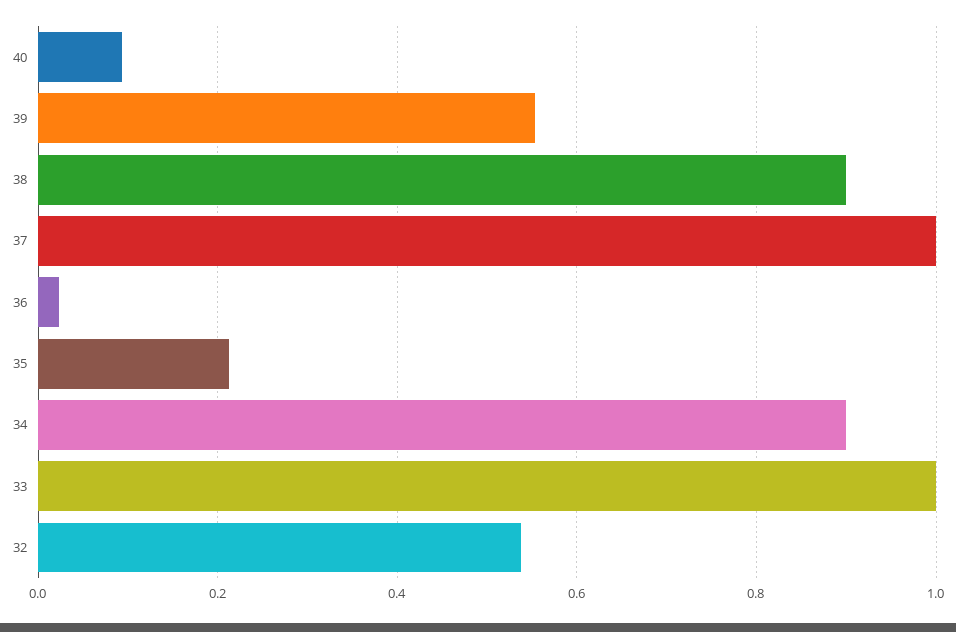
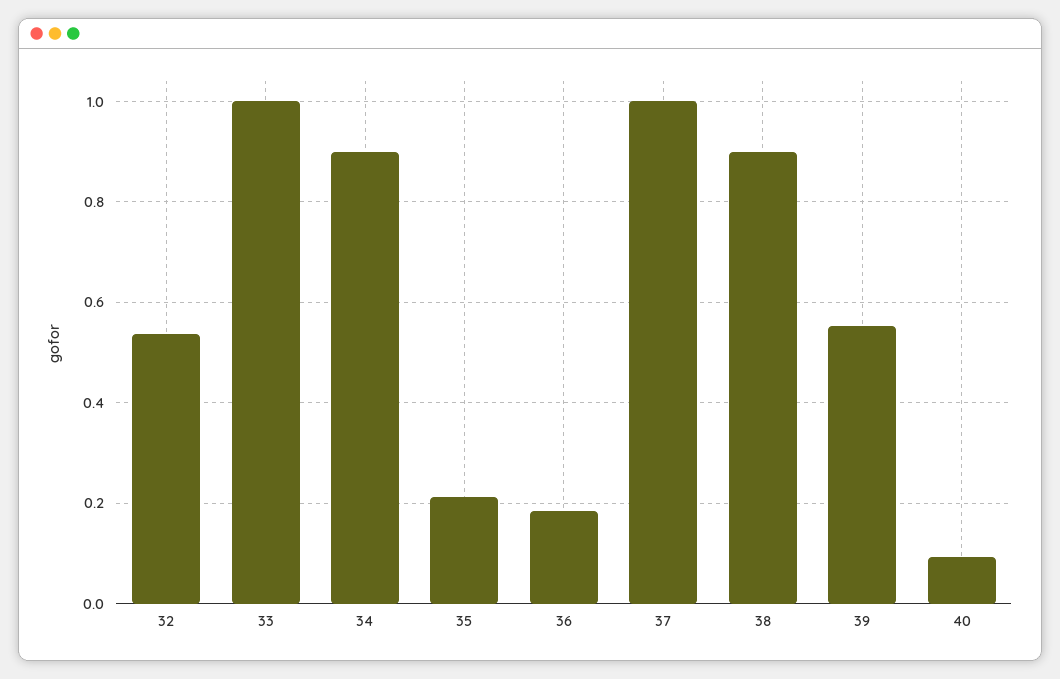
36: 0.02 -> 0.18

